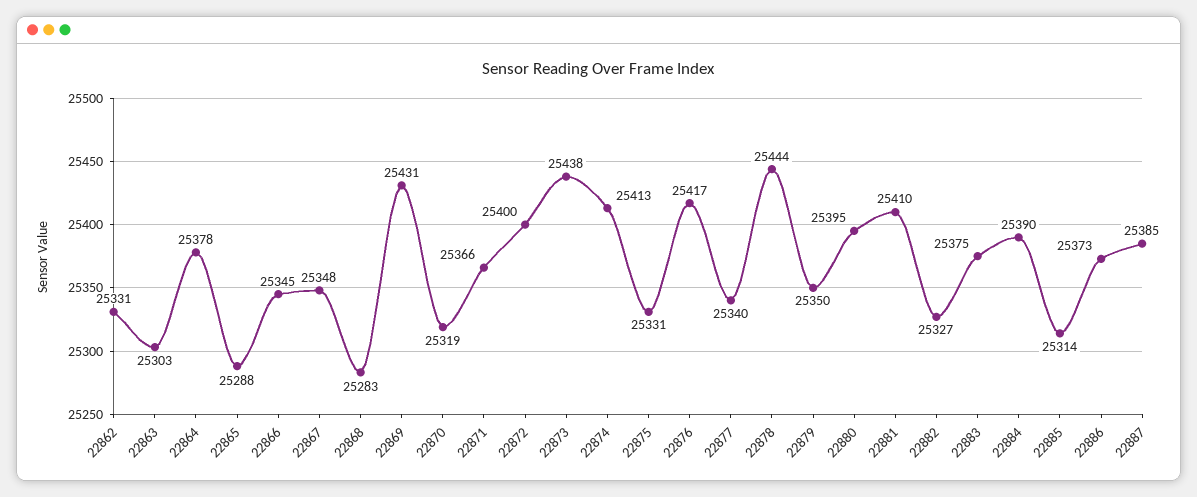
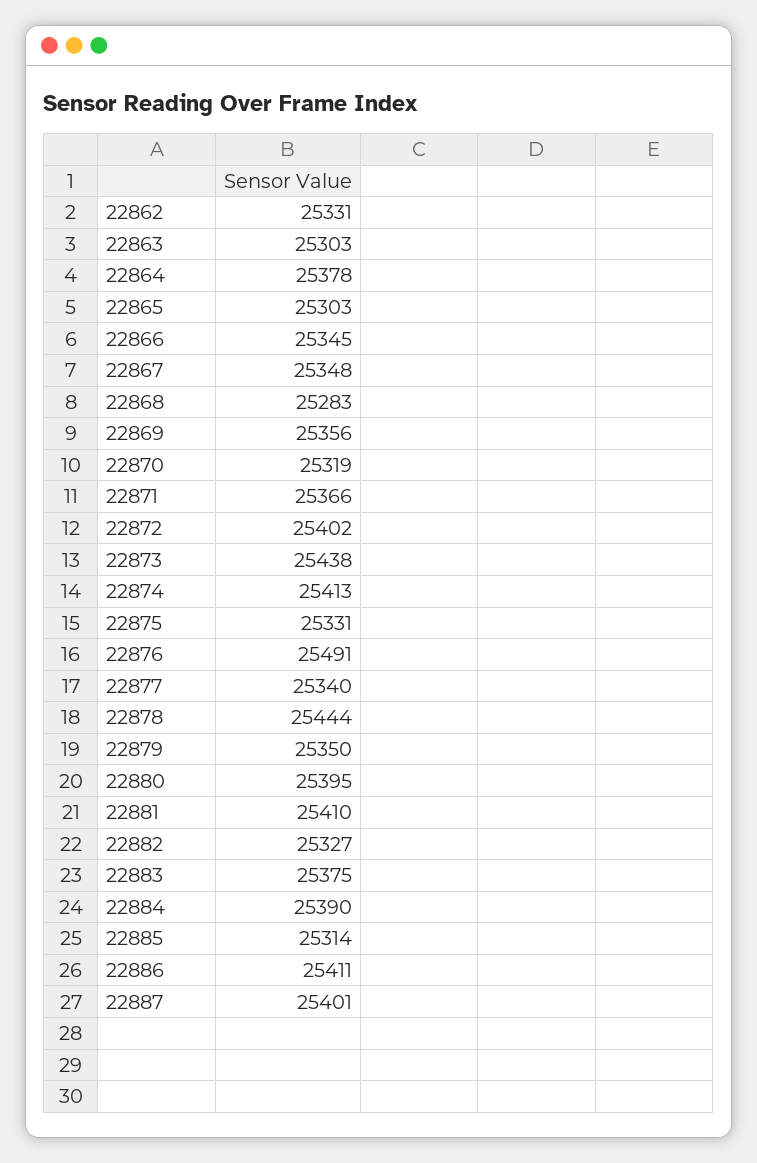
22865: 25288 -> 25303
22869: 25431 -> 25356
22872: 25400 -> 25402
22876: 25417 -> 25491
22886: 25373 -> 25411
22887: 25385 -> 25401

